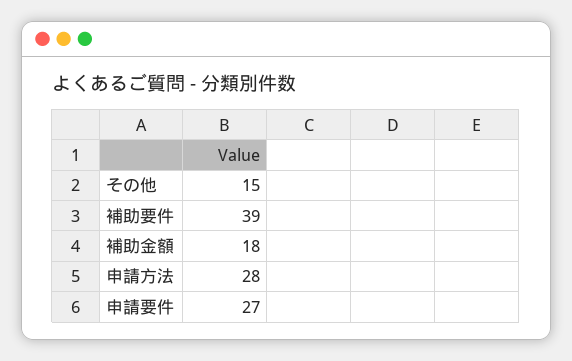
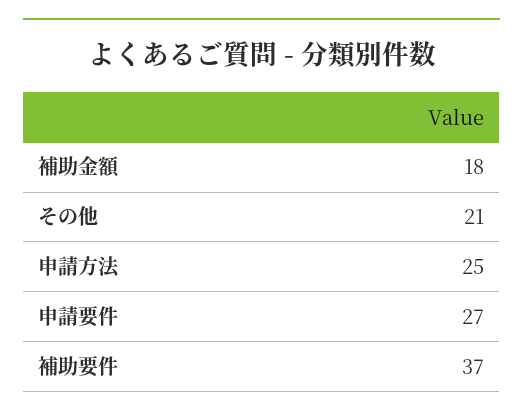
その他: 15 -> 21
補助要件: 39 -> 37
申請方法: 28 -> 25

